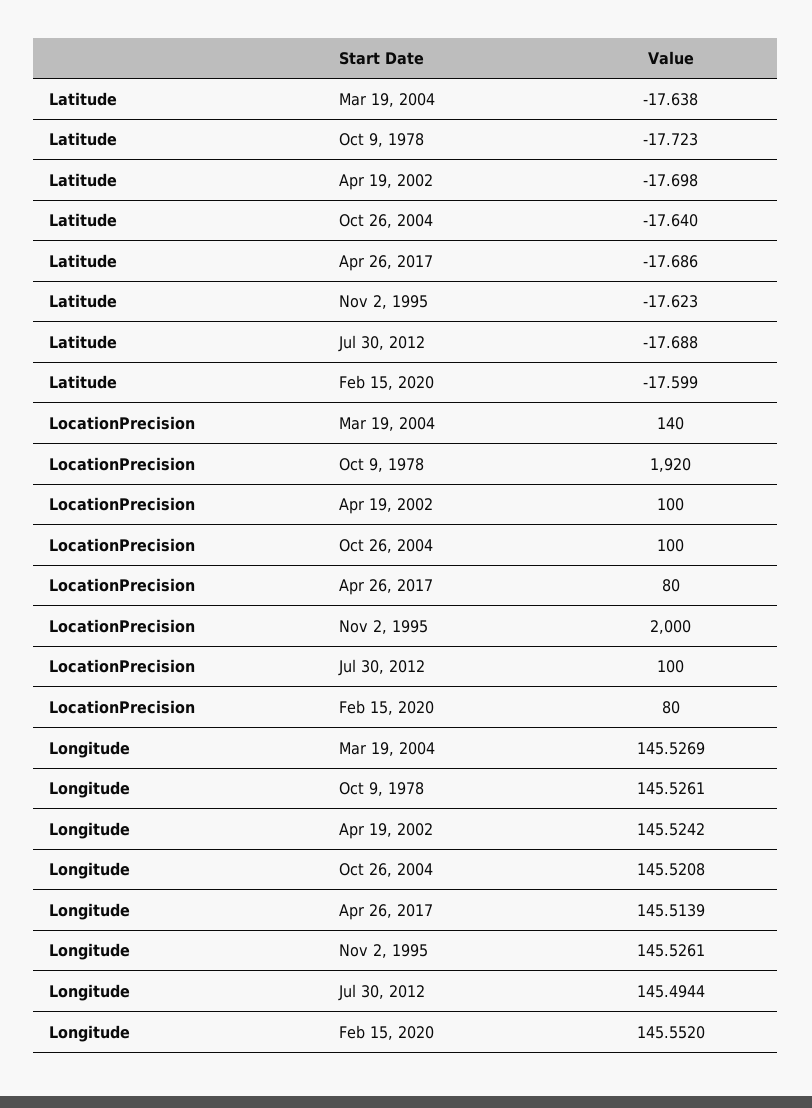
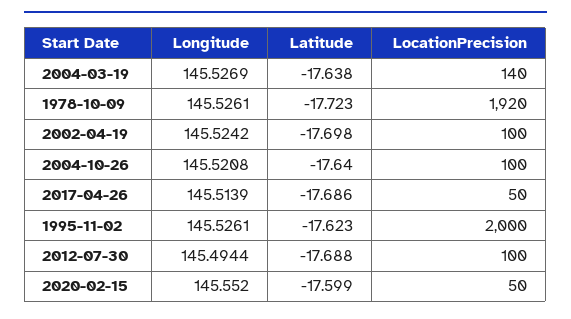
LocationPrecision, Apr 26, 2017: 80 -> 50
LocationPrecision, Feb 15, 2020: 80 -> 50

